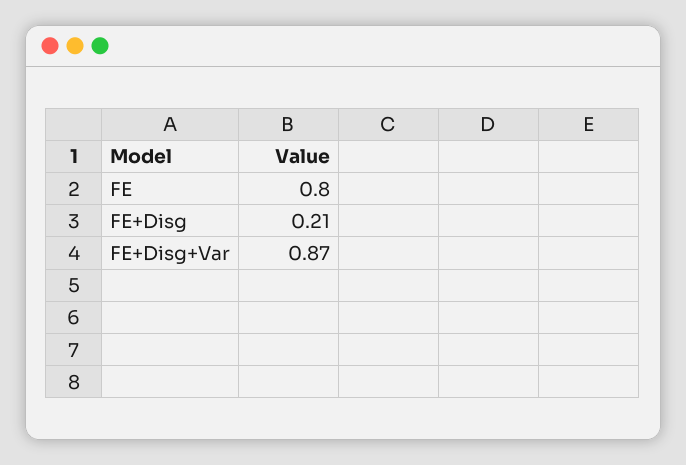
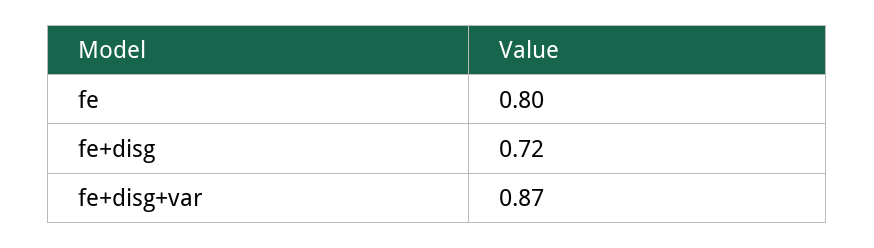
FE+Disg: 0.21 -> 0.72

